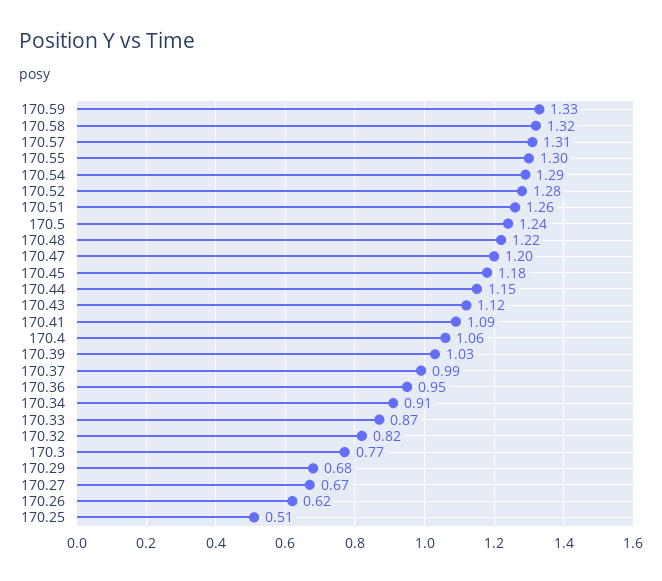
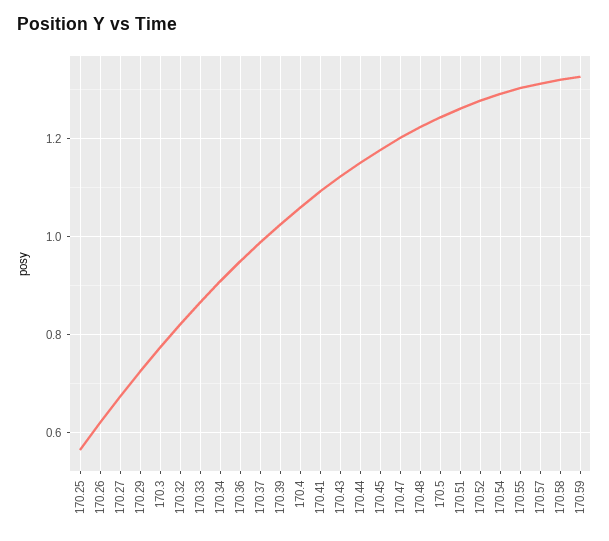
170.29: 0.68 -> 0.72
170.25: 0.51 -> 0.56

